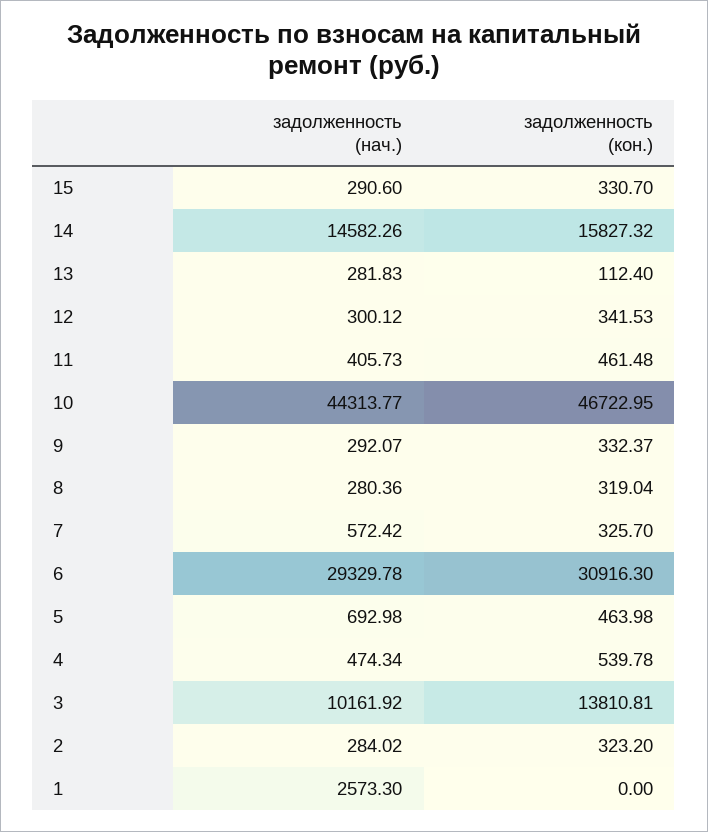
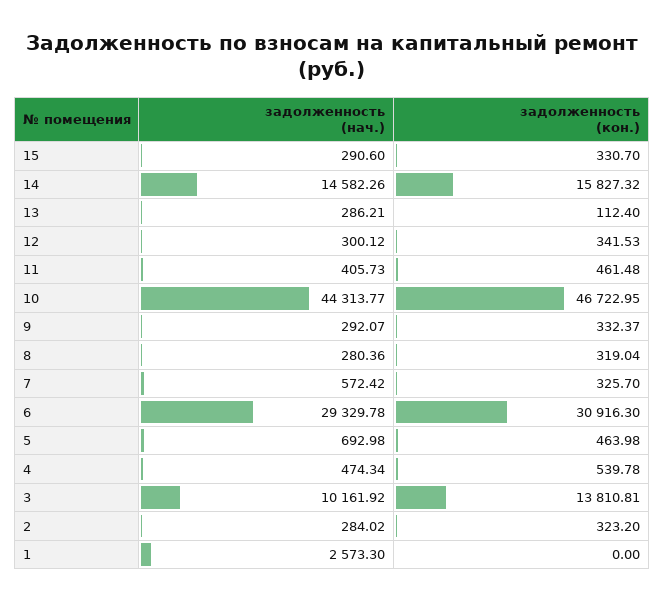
задолженность (нач.), 13: 281.83 -> 286.21

